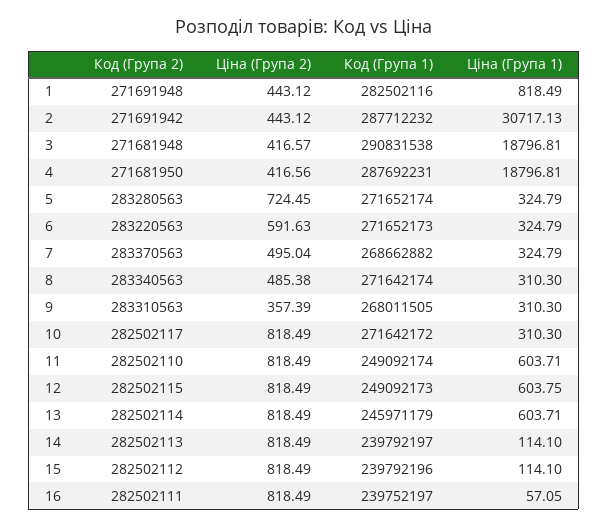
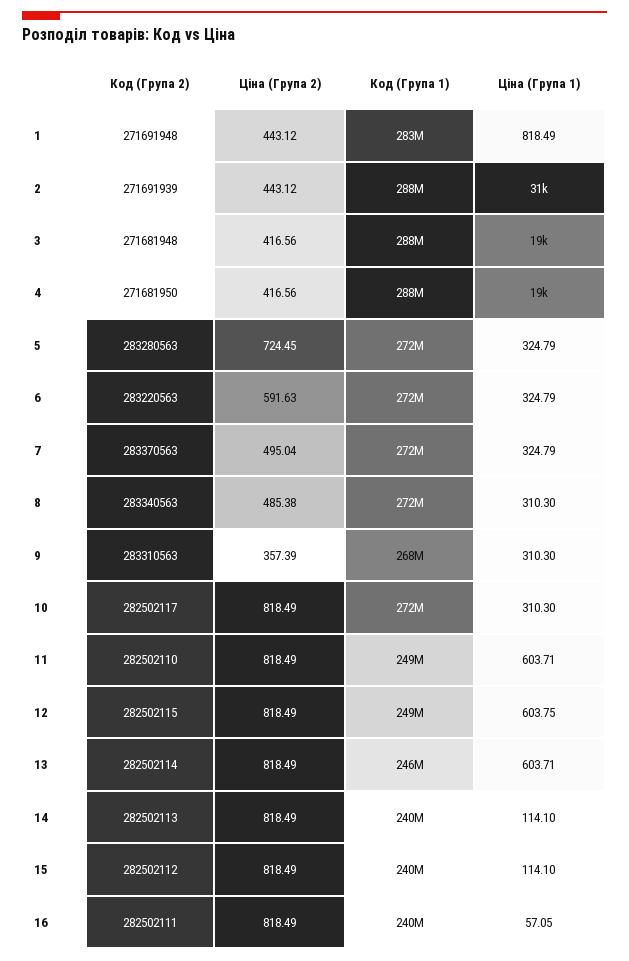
Код (Група 2), 2: 271691942 -> 271691939
Ціна (Група 2), 3: 416.57 -> 416.56
Код (Група 1), 3: 290831538 -> 288000000
Код (Група 1), 7: 268662882 -> 272000000

